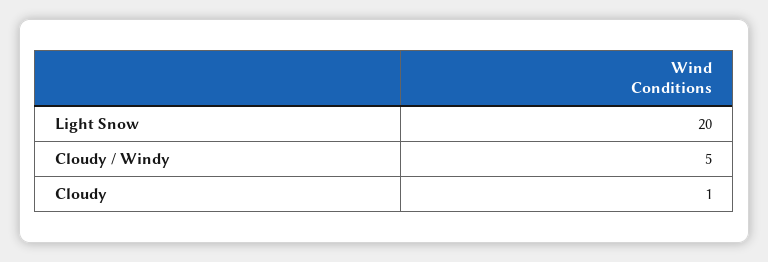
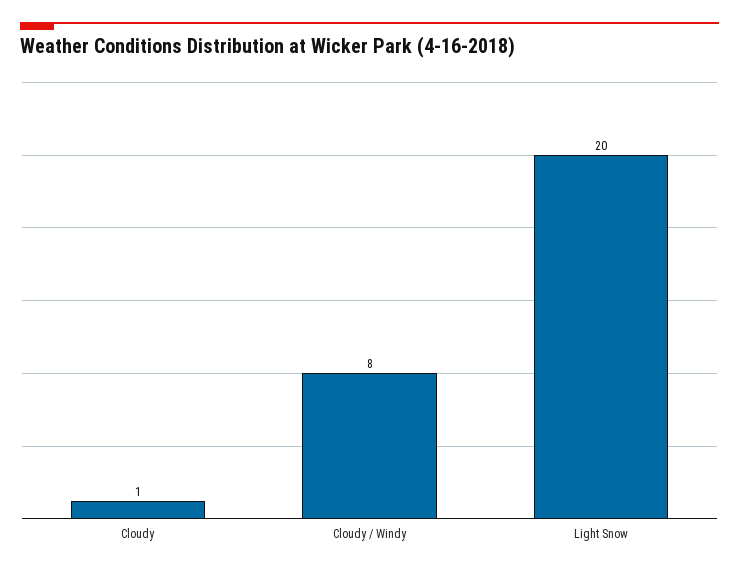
Cloudy / Windy: 5 -> 8

